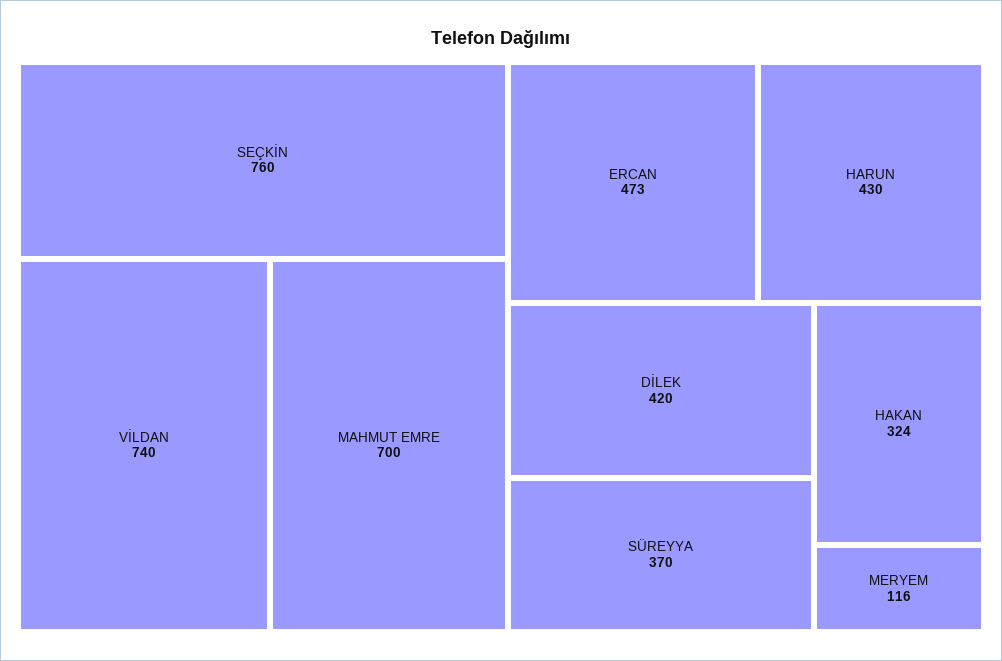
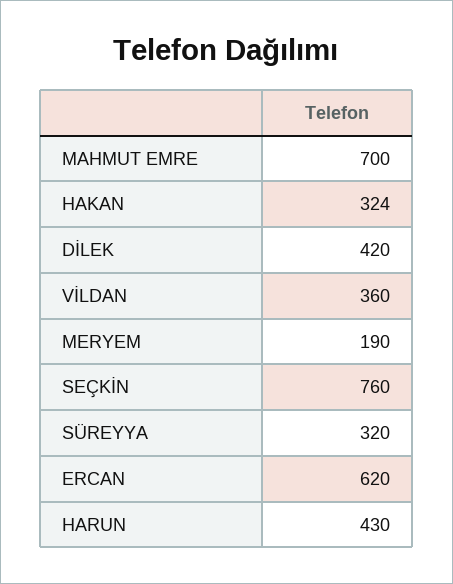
VİLDAN: 740 -> 360
ERCAN: 473 -> 620
SÜREYYA: 370 -> 320
MERYEM: 116 -> 190

